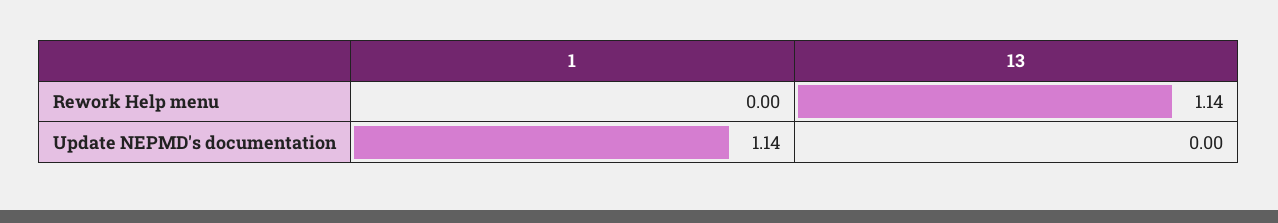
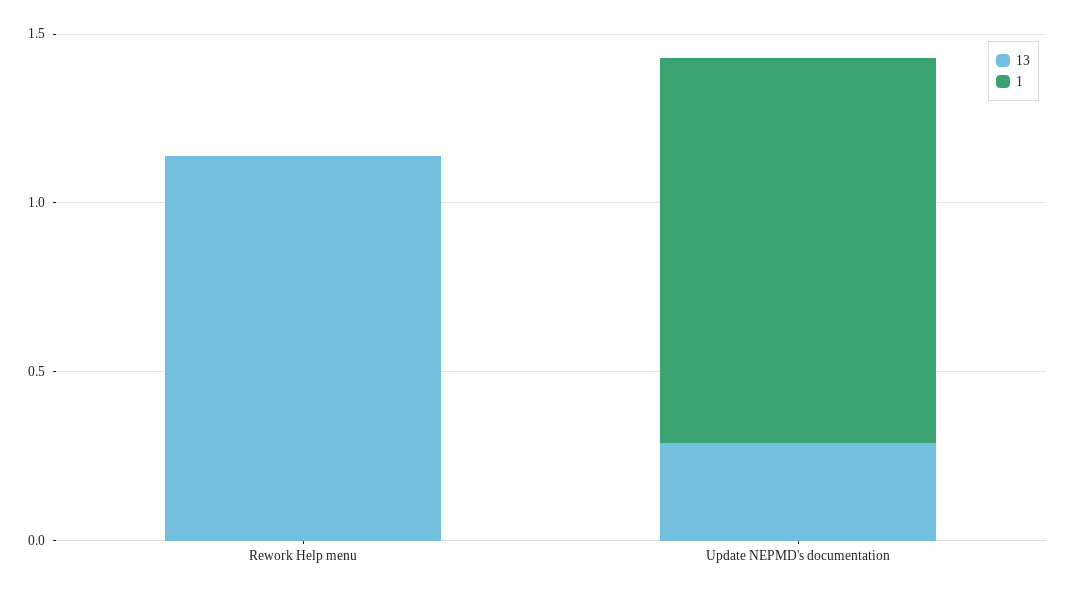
13, Update NEPMD's documentation: 0 -> 0.3

